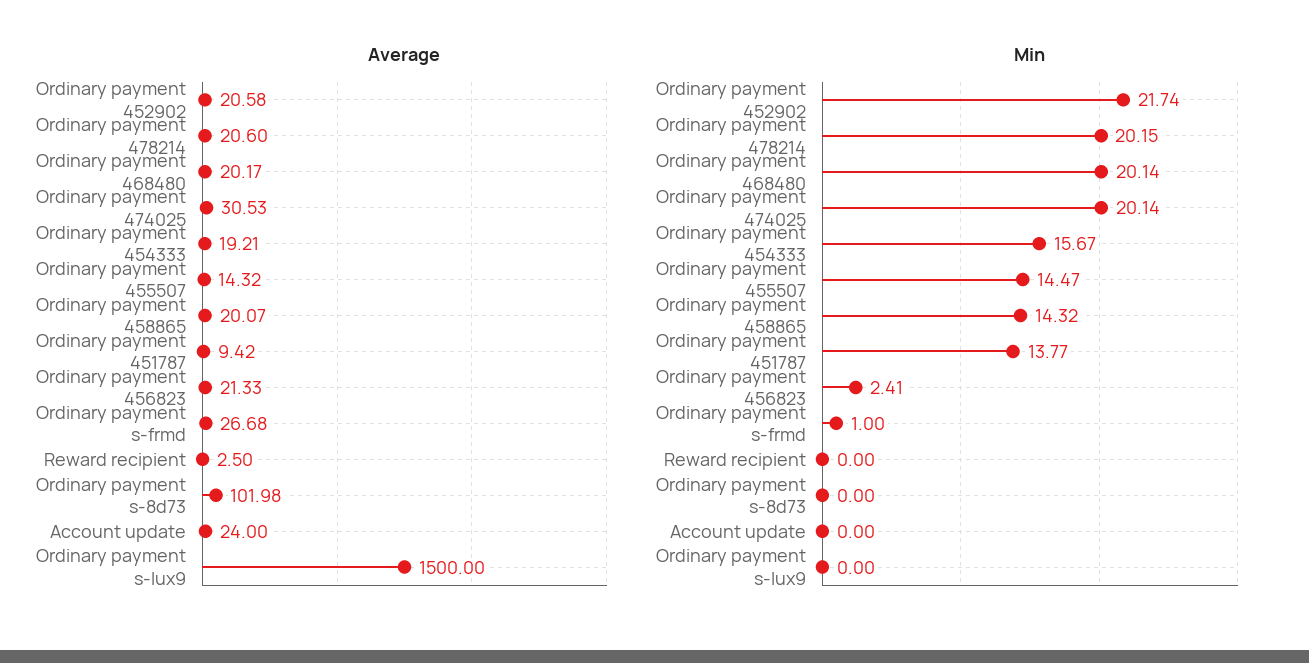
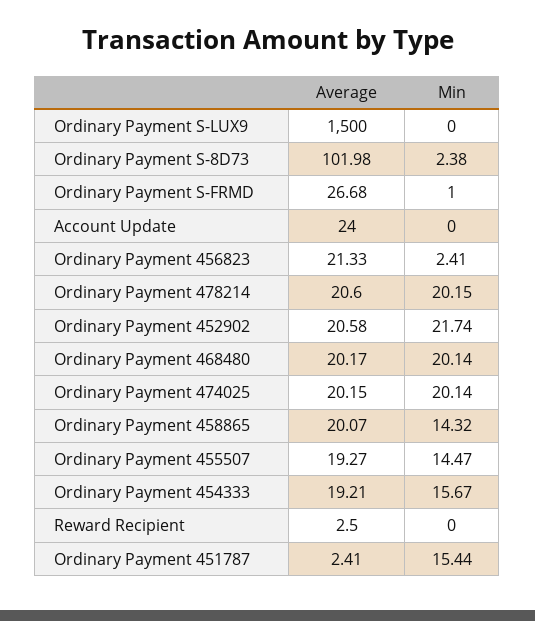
Average, Ordinary payment 474025: 30.53 -> 20.15
Average, Ordinary payment 455507: 14.32 -> 19.27
Average, Ordinary payment 451787: 9.42 -> 2.41
Min, Ordinary payment 451787: 13.77 -> 15.44
Min, Ordinary payment s-8d73: 0 -> 2.38

